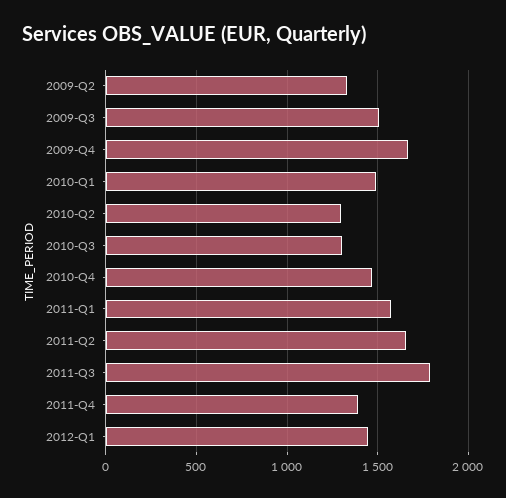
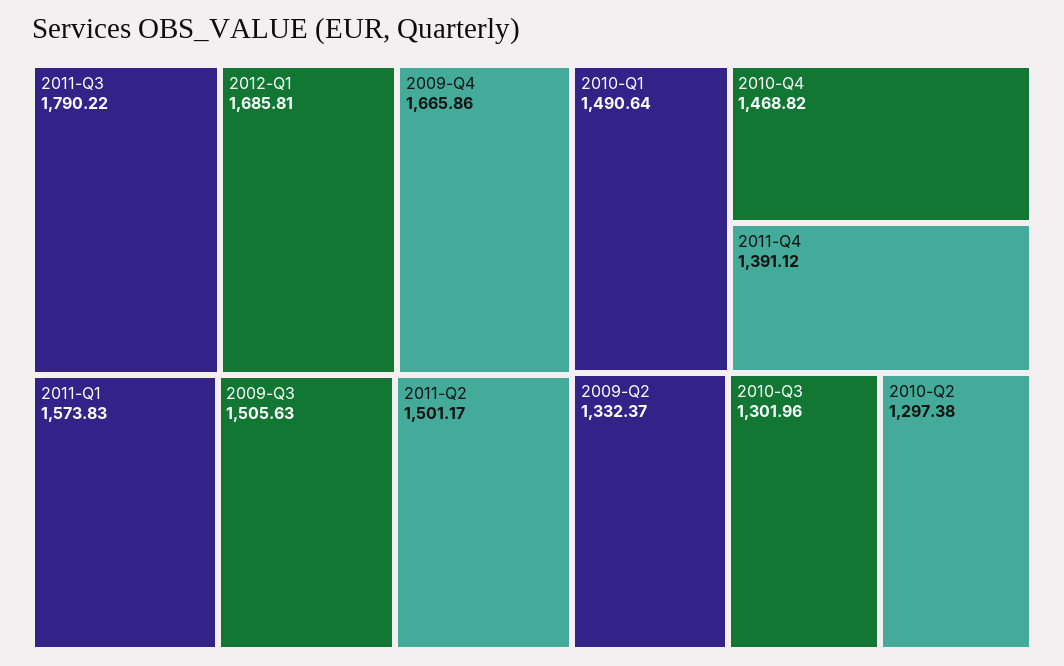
2011-Q2: 1650 -> 1501.17
2012-Q1: 1450 -> 1685.81

